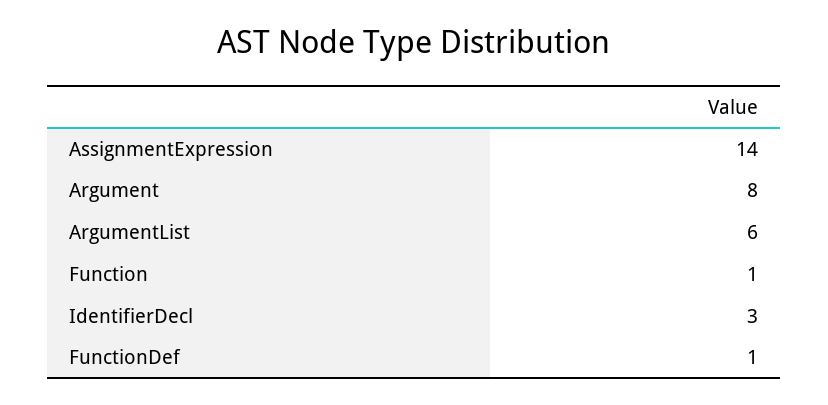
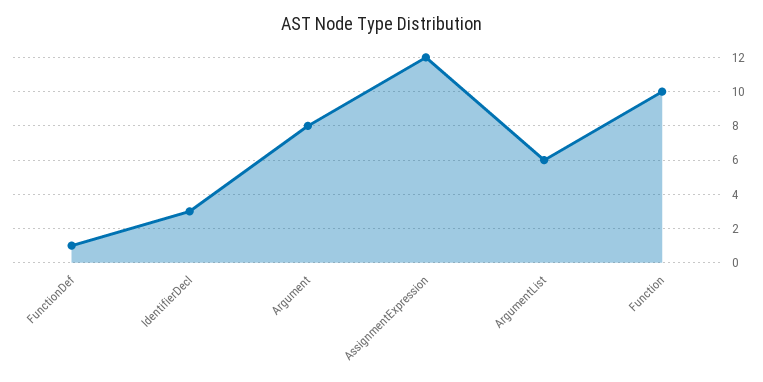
AssignmentExpression: 14 -> 12
Function: 1 -> 10

